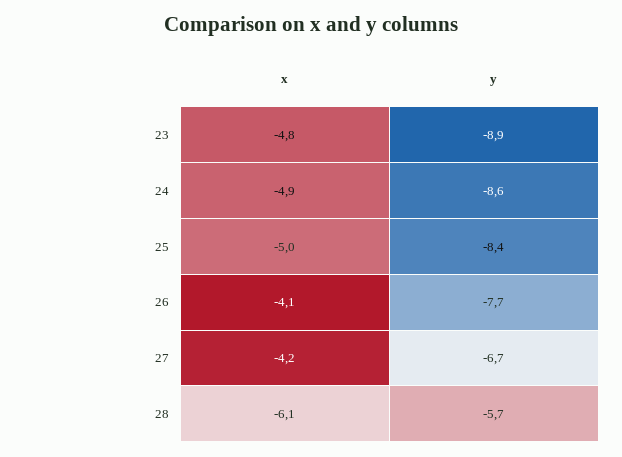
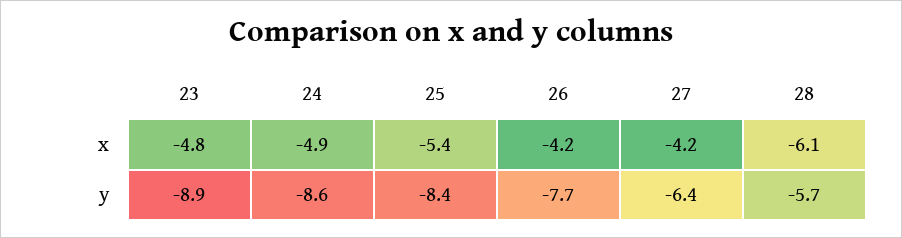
x, 25: -5 -> -5.4
x, 26: -4.1 -> -4.2
y, 27: -6.7 -> -6.4

